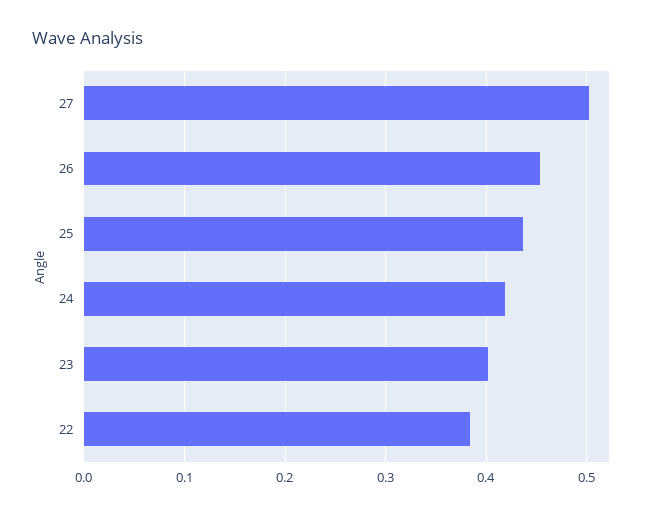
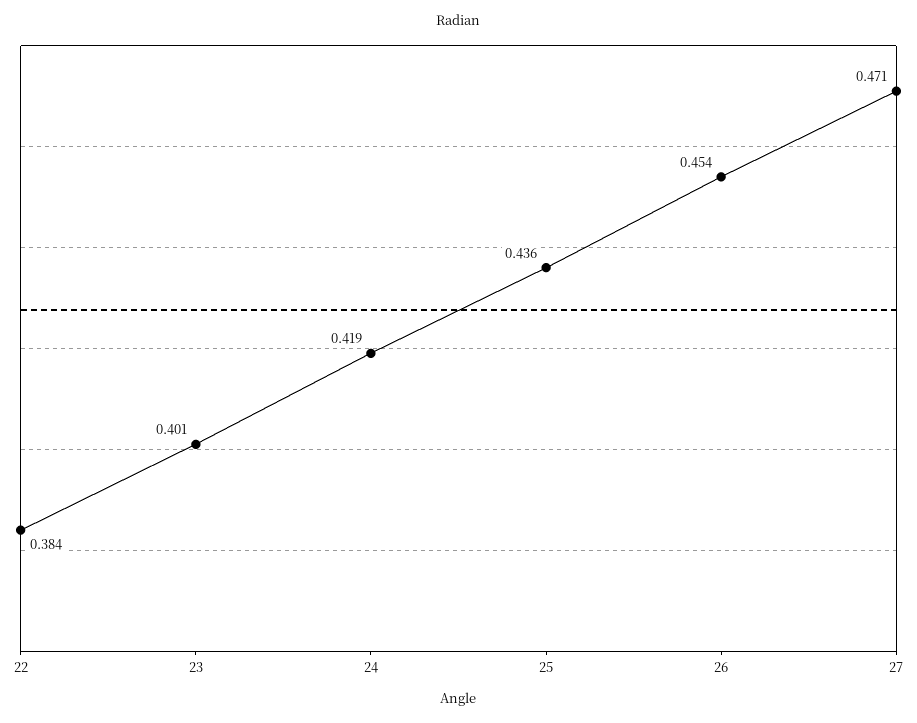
27: 0.5 -> 0.471

